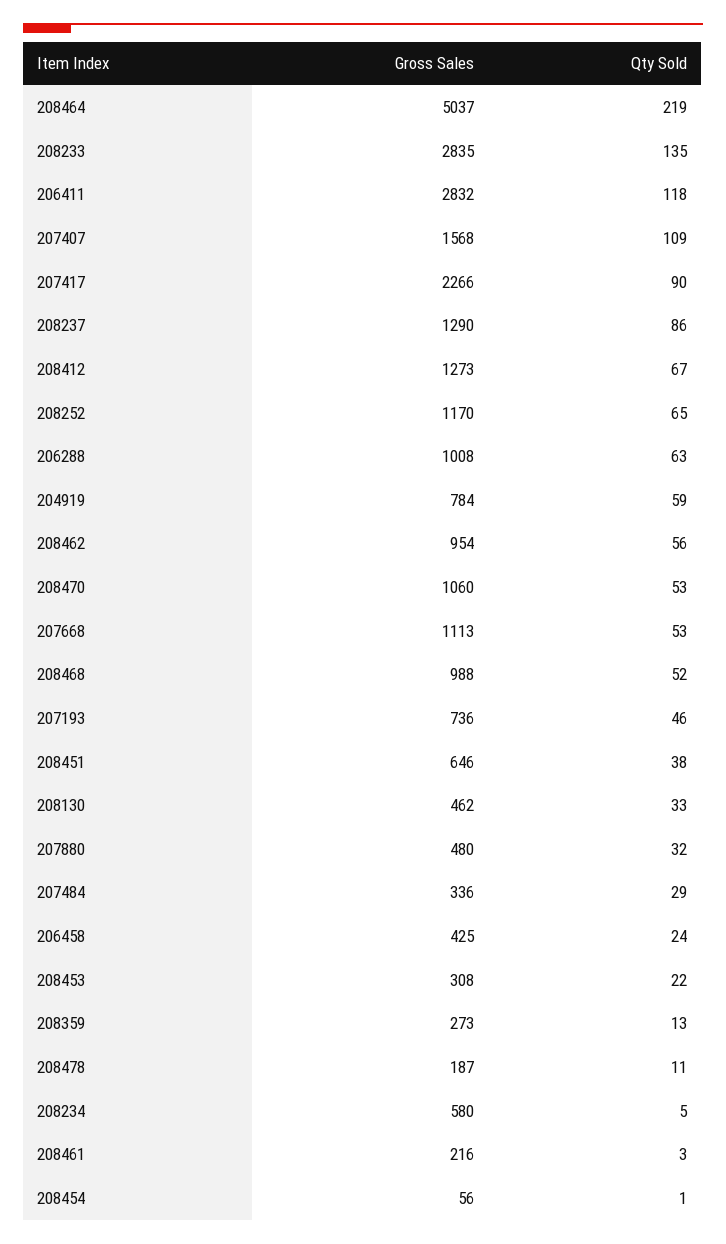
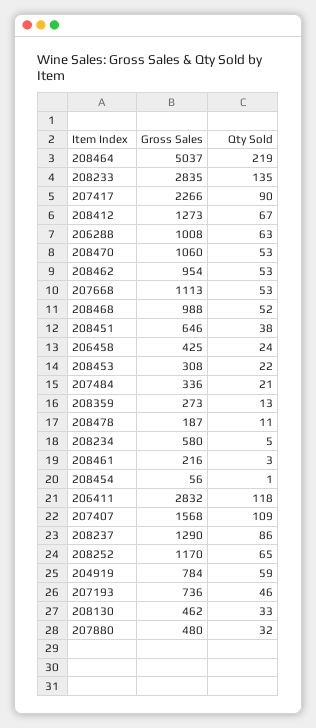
Qty Sold, 208462: 56 -> 53
Qty Sold, 207484: 29 -> 21

